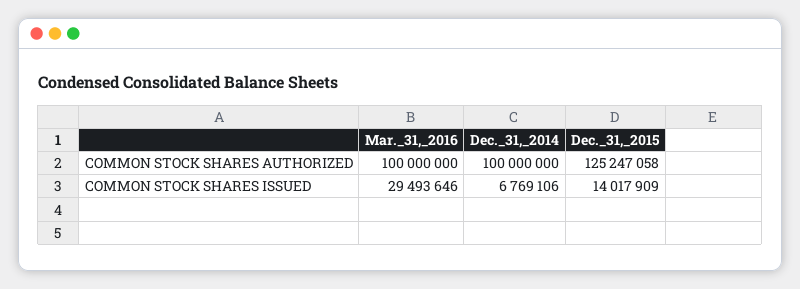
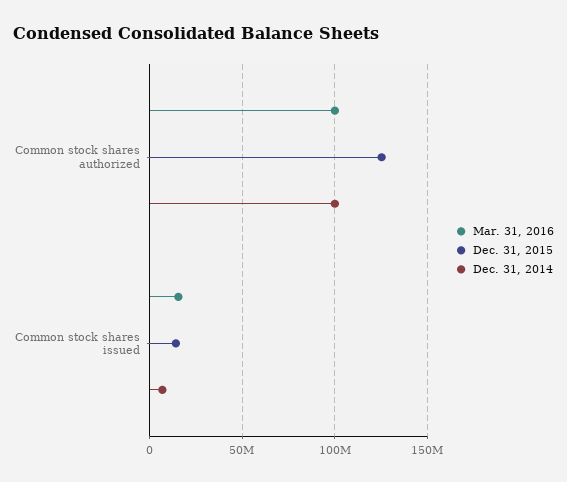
Mar._31,_2016, COMMON STOCK SHARES ISSUED: 29493646 -> 15000000

